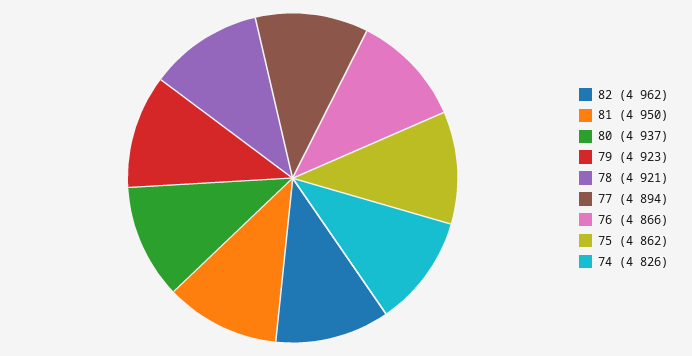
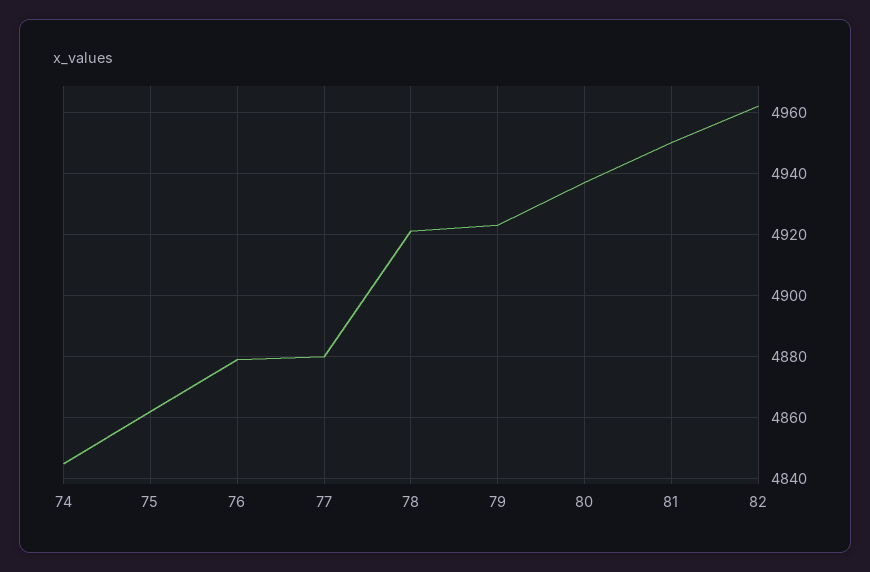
77: 4894 -> 4880
76: 4866 -> 4880
74: 4826 -> 4845

